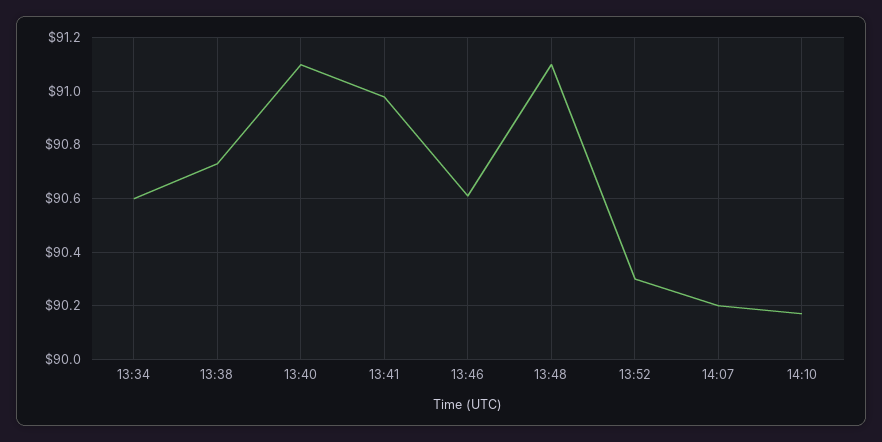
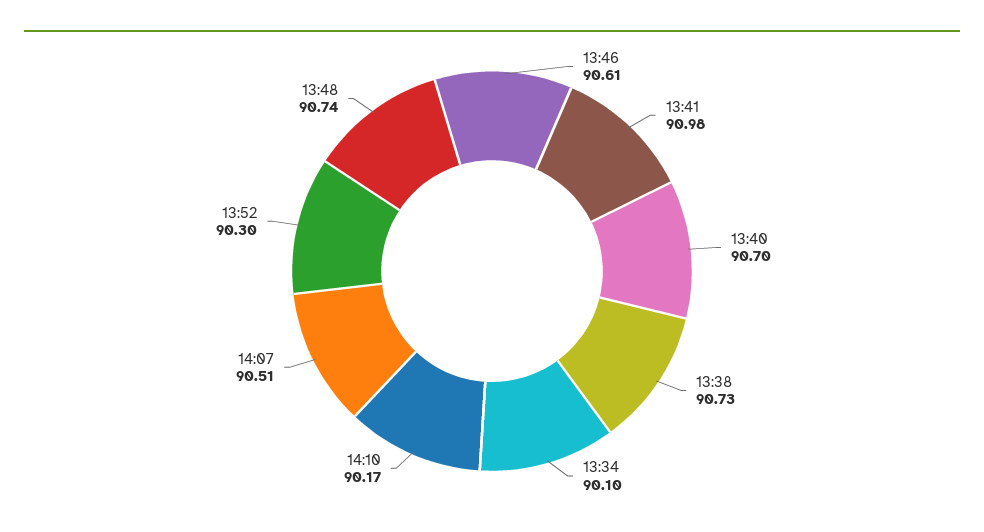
13:34: 90.6 -> 90.1
13:40: 91.1 -> 90.7
13:48: 91.1 -> 90.74
14:07: 90.2 -> 90.51

